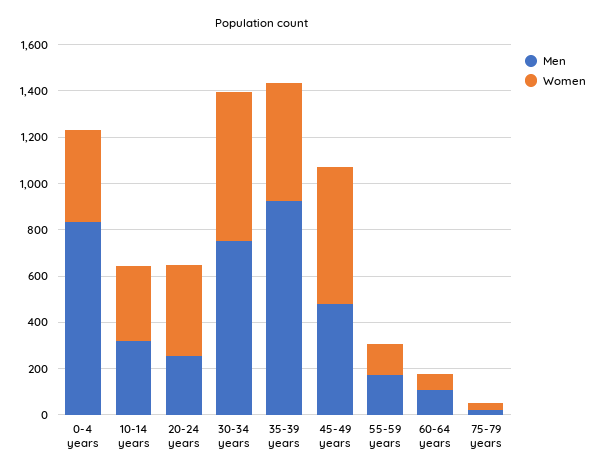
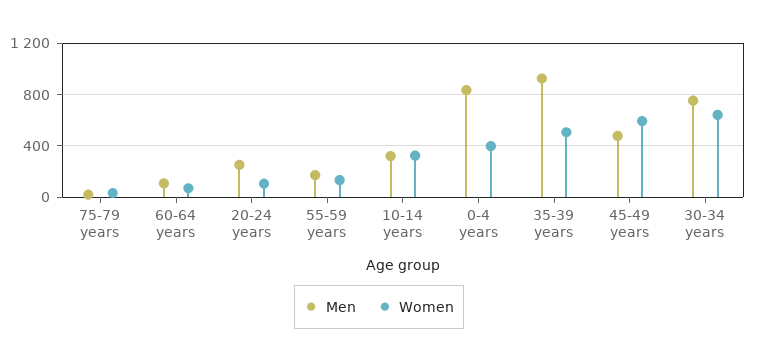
Women, 20-24 years: 400 -> 100

